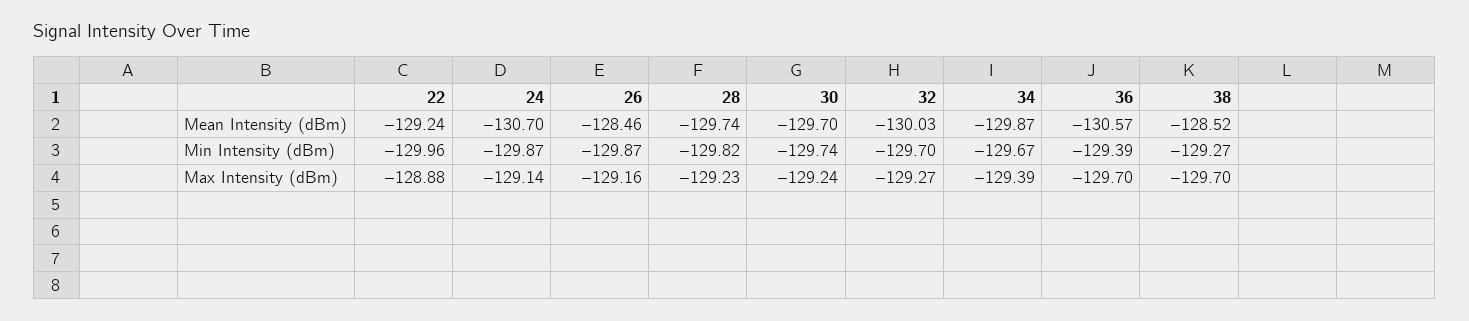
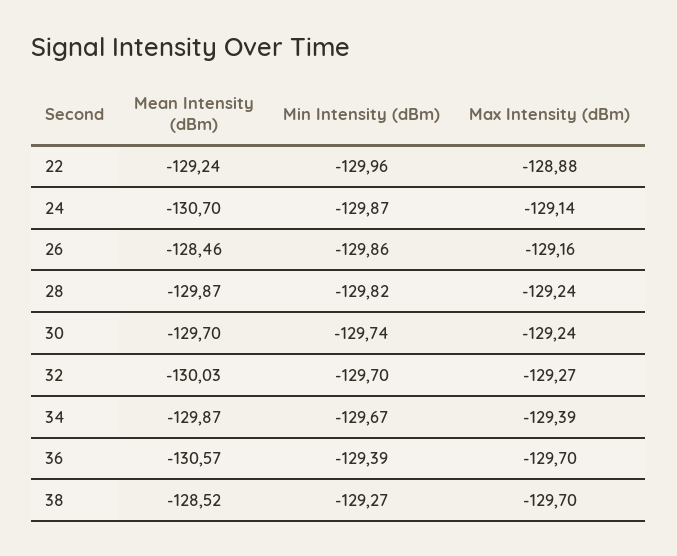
28, Mean Intensity (dBm): -129.74 -> -129.87
26, Min Intensity (dBm): -129.87 -> -129.86
28, Max Intensity (dBm): -129.23 -> -129.24

